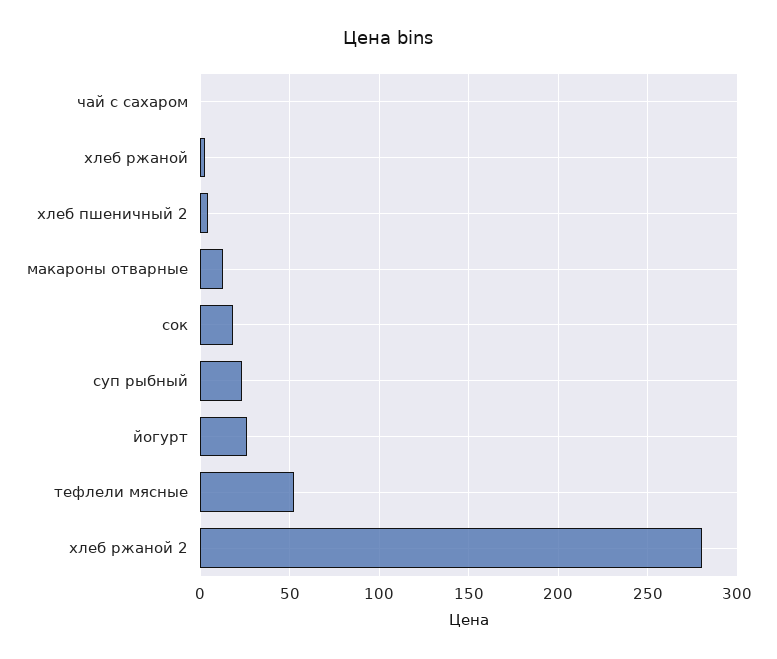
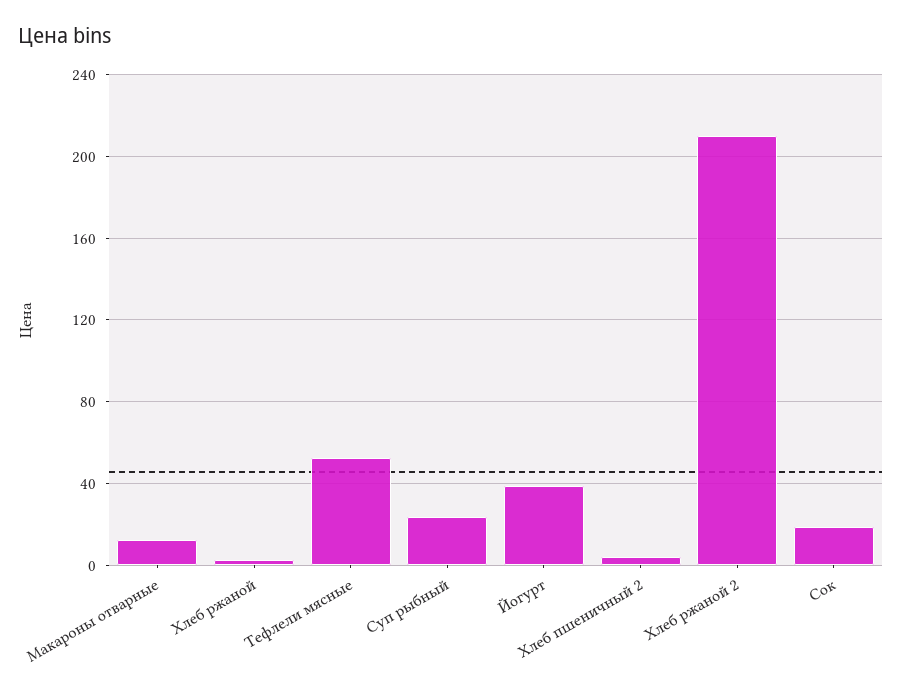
чай с сахаром: 0 -> none
йогурт: 25 -> 40
хлеб ржаной 2: 280 -> 210

